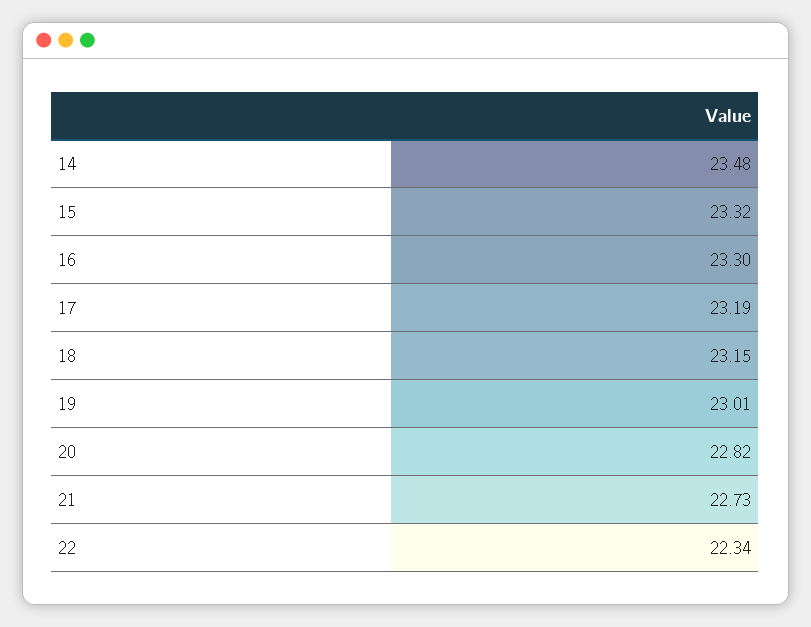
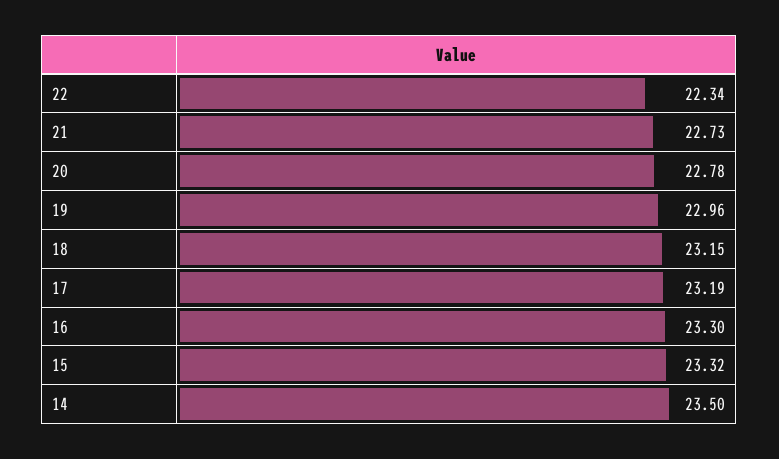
14: 23.48 -> 23.5
19: 23.01 -> 22.96
20: 22.82 -> 22.78

